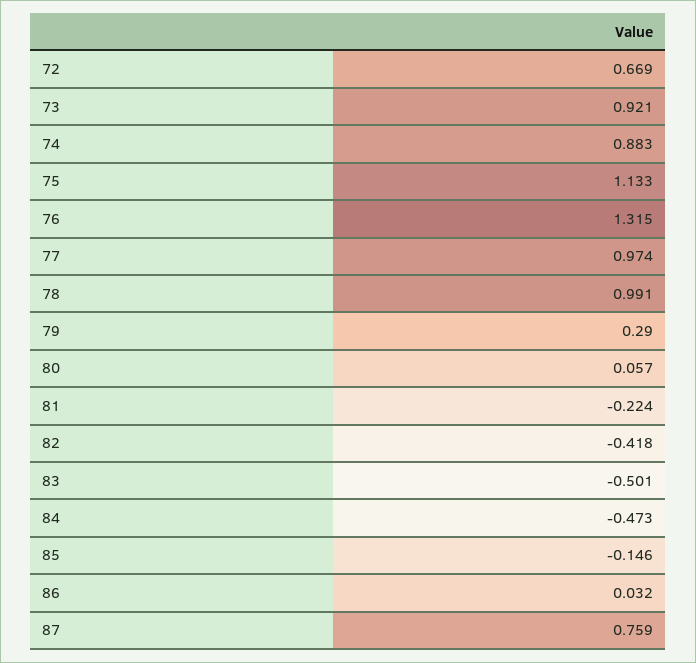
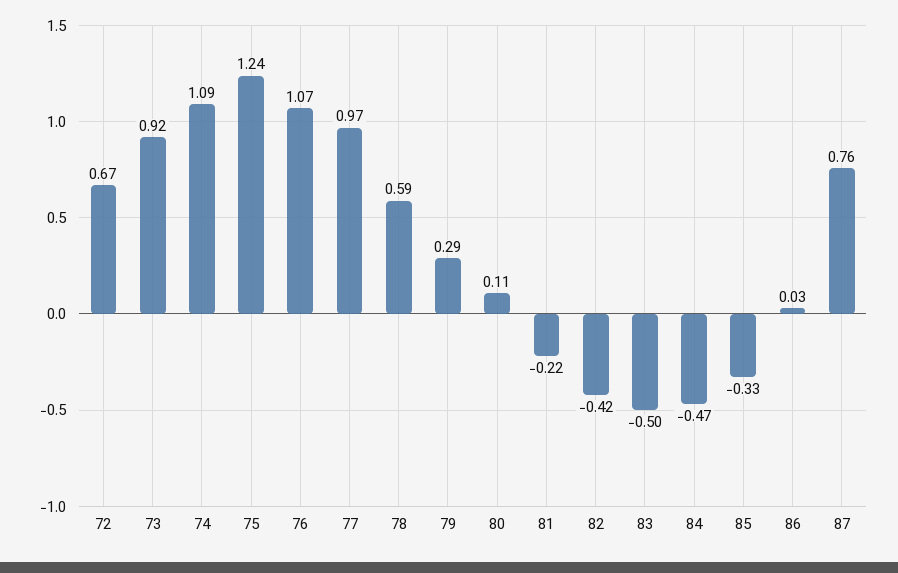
74: 0.883 -> 1.09
75: 1.133 -> 1.24
76: 1.315 -> 1.07
78: 0.991 -> 0.59
80: 0.057 -> 0.11
85: -0.146 -> -0.33

